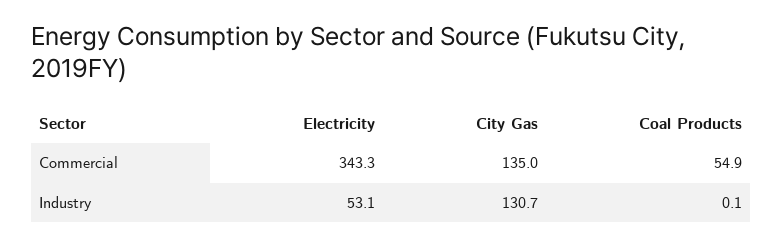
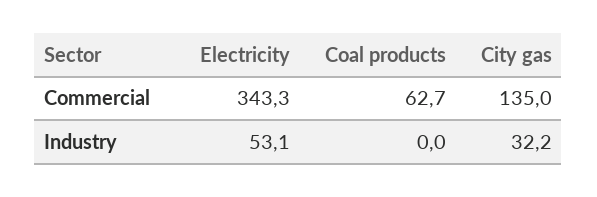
Coal Products, Commercial: 54.9 -> 62.7
City Gas, Industry: 130.7 -> 32.2
Coal Products, Industry: 0.1 -> 0

